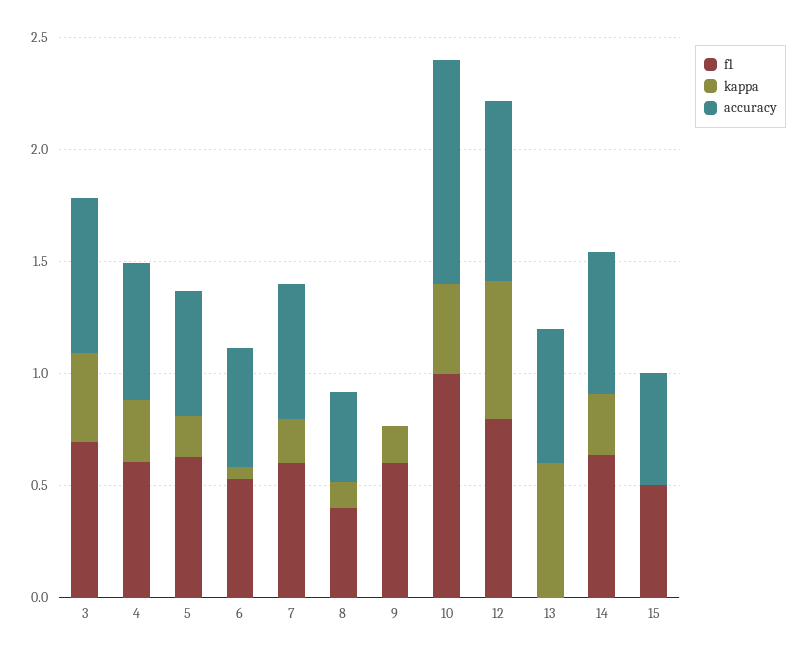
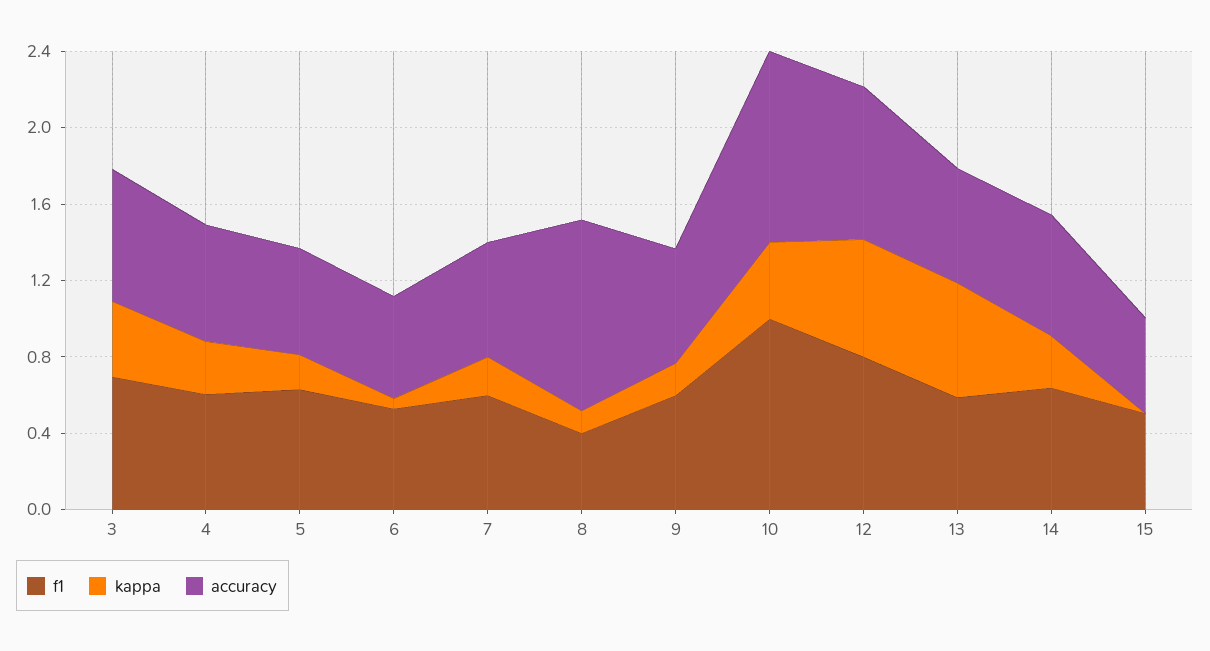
accuracy, 8: 0.4 -> 1
accuracy, 9: 0 -> 0.6
f1, 13: 0 -> 0.6

